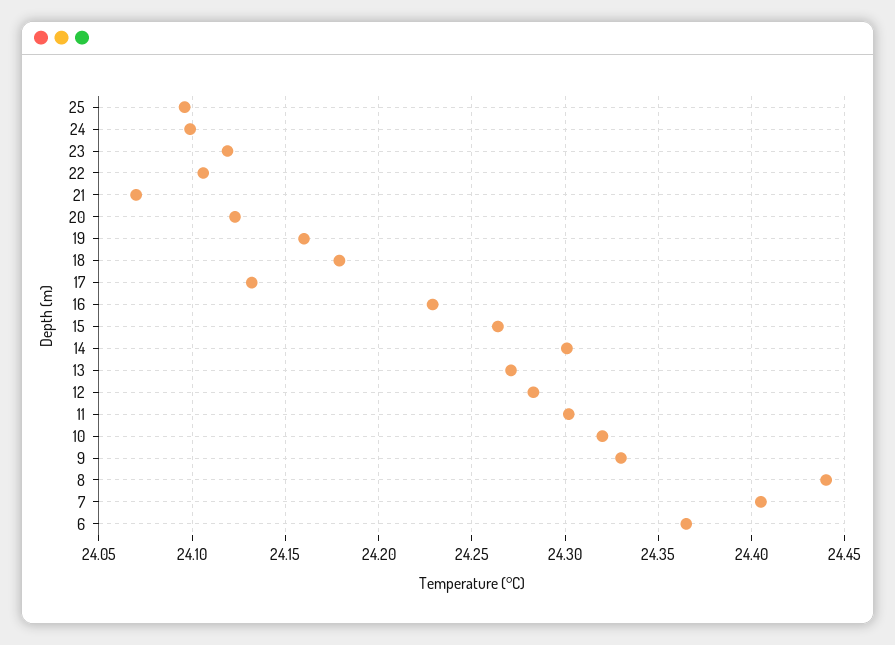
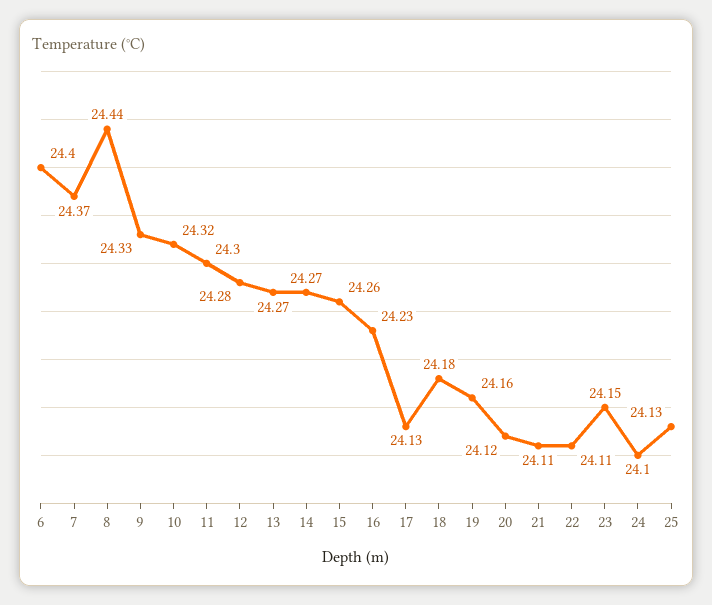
25: 24.095 -> 24.13
23: 24.12 -> 24.15
21: 24.07 -> 24.11
14: 24.3 -> 24.27
7: 24.405 -> 24.37
6: 24.365 -> 24.4

